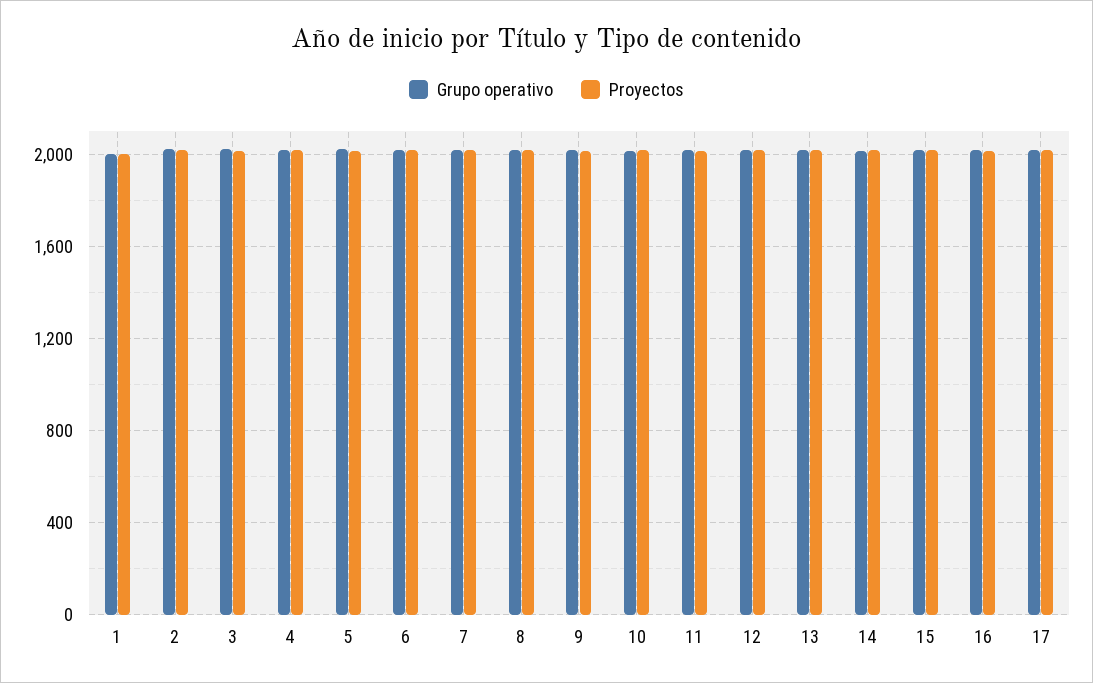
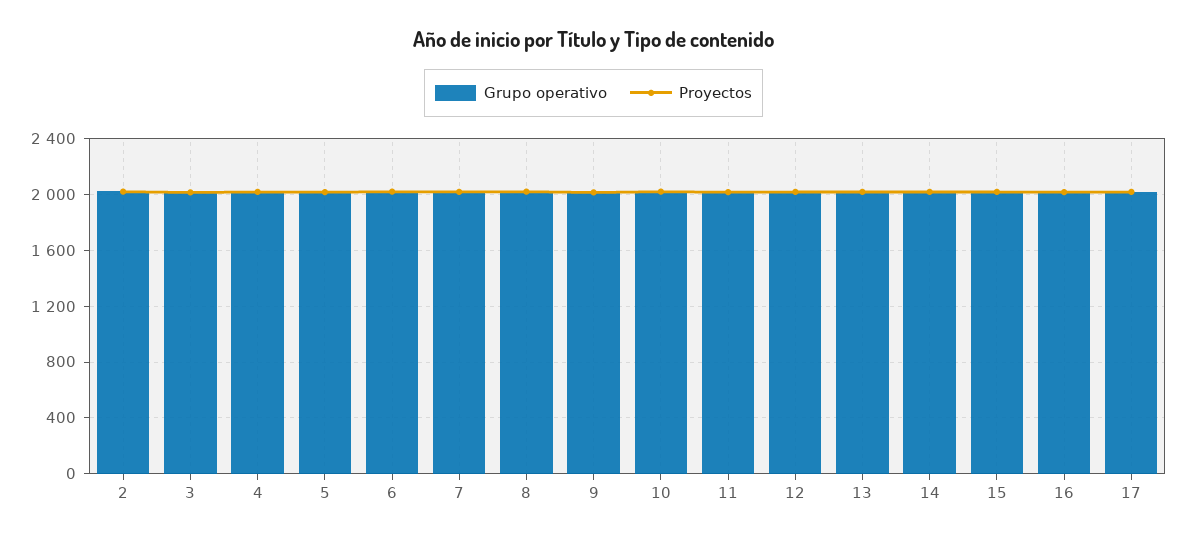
Grupo operativo, 1: 2000 -> none
Proyectos, 1: 2000 -> none

